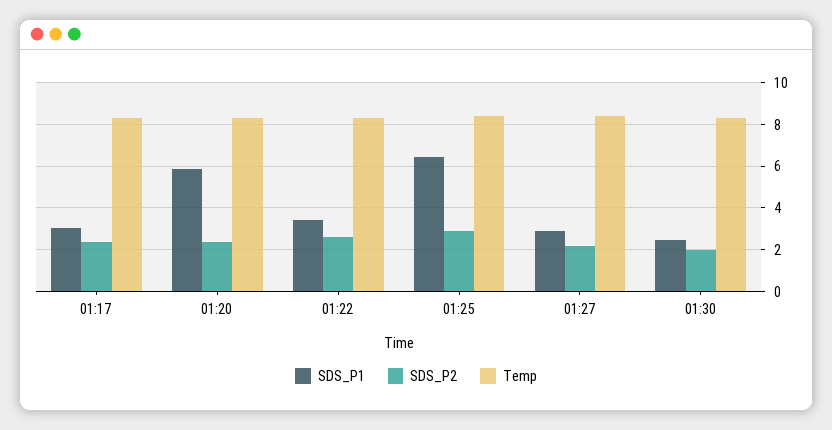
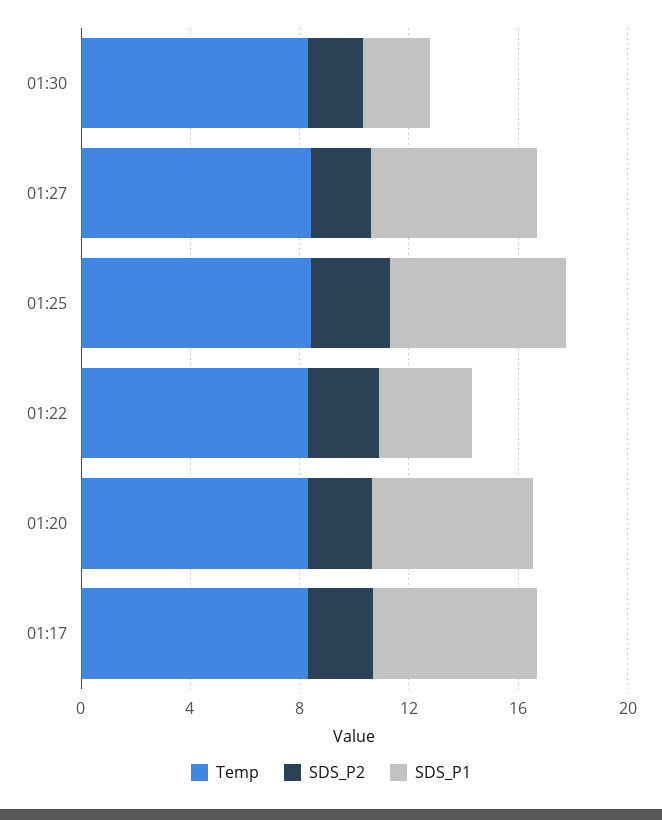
SDS_P1, 01:17: 3 -> 6
SDS_P1, 01:27: 3 -> 6

